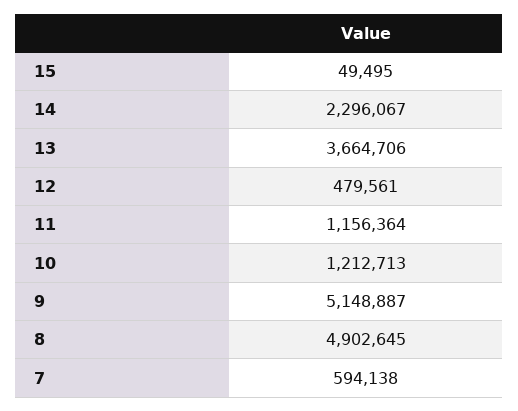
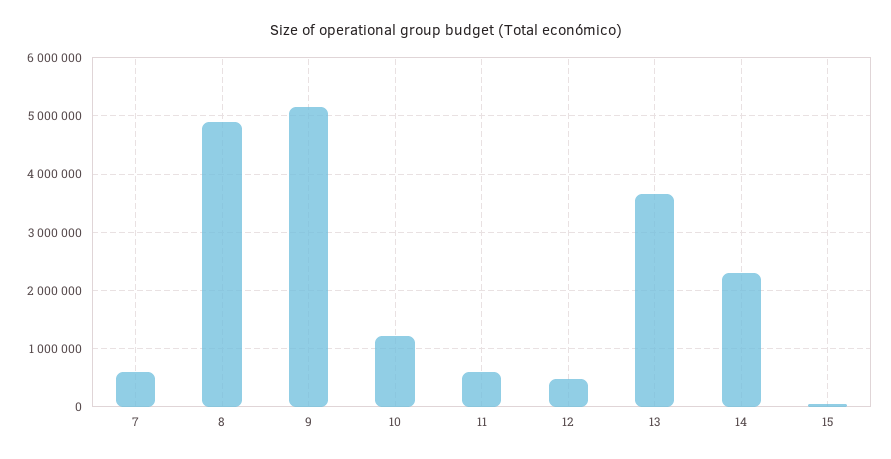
11: 1156364 -> 600000

